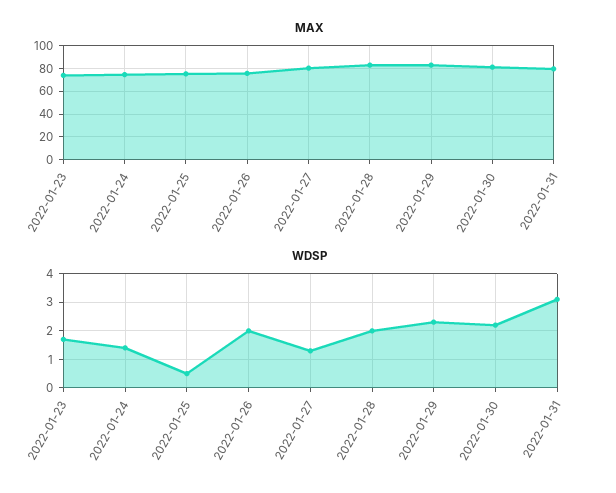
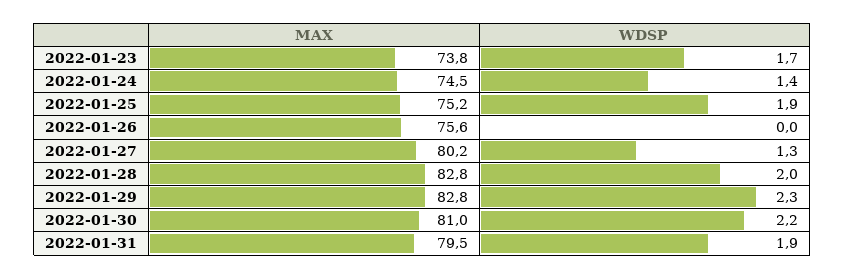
WDSP, 2022-01-25: 0.5 -> 1.9
WDSP, 2022-01-26: 2 -> 0
WDSP, 2022-01-31: 3 -> 1.9

